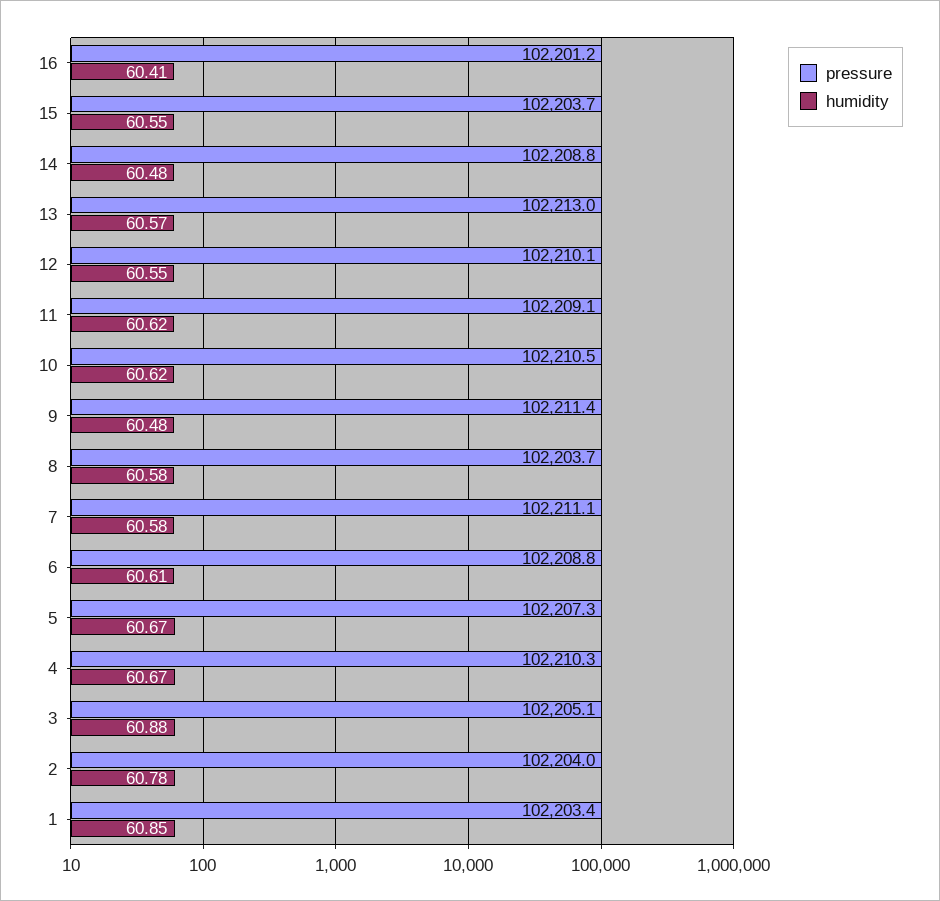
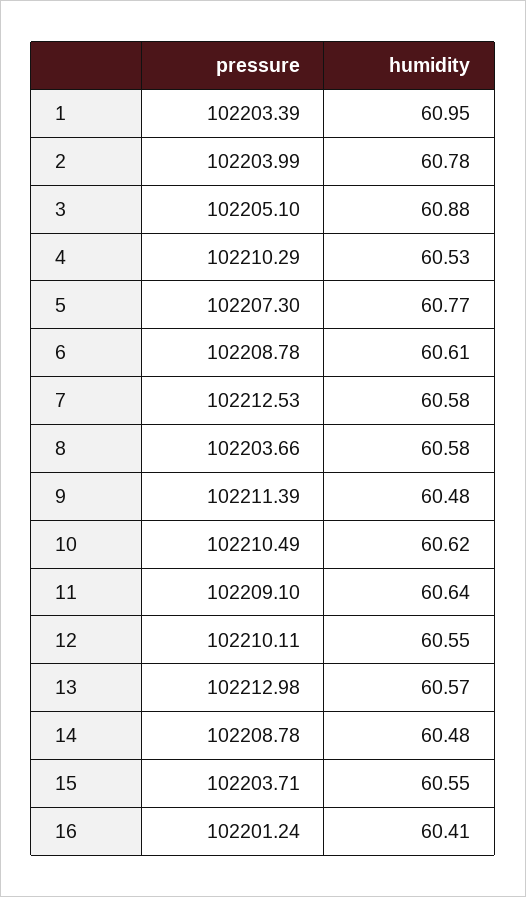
humidity, 11: 60.62 -> 60.64
pressure, 7: 102211.1 -> 102212.53
humidity, 5: 60.67 -> 60.77
humidity, 4: 60.67 -> 60.53
humidity, 1: 60.85 -> 60.95

